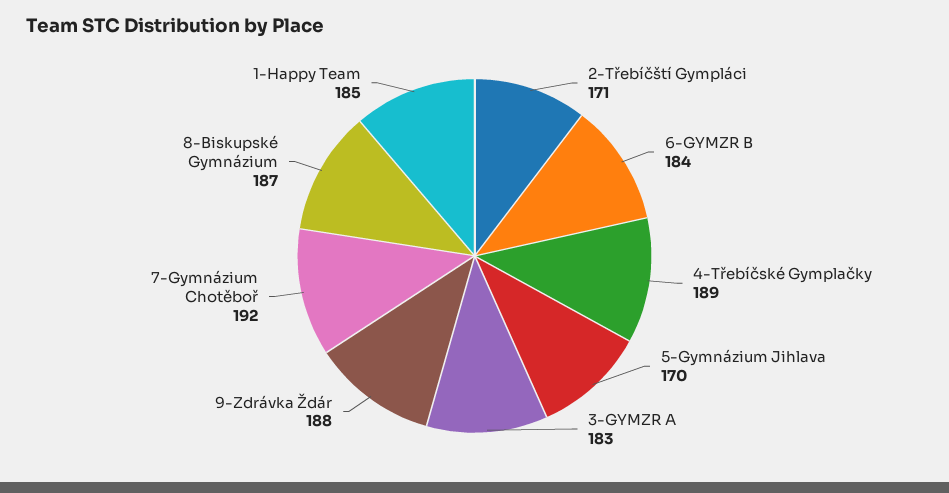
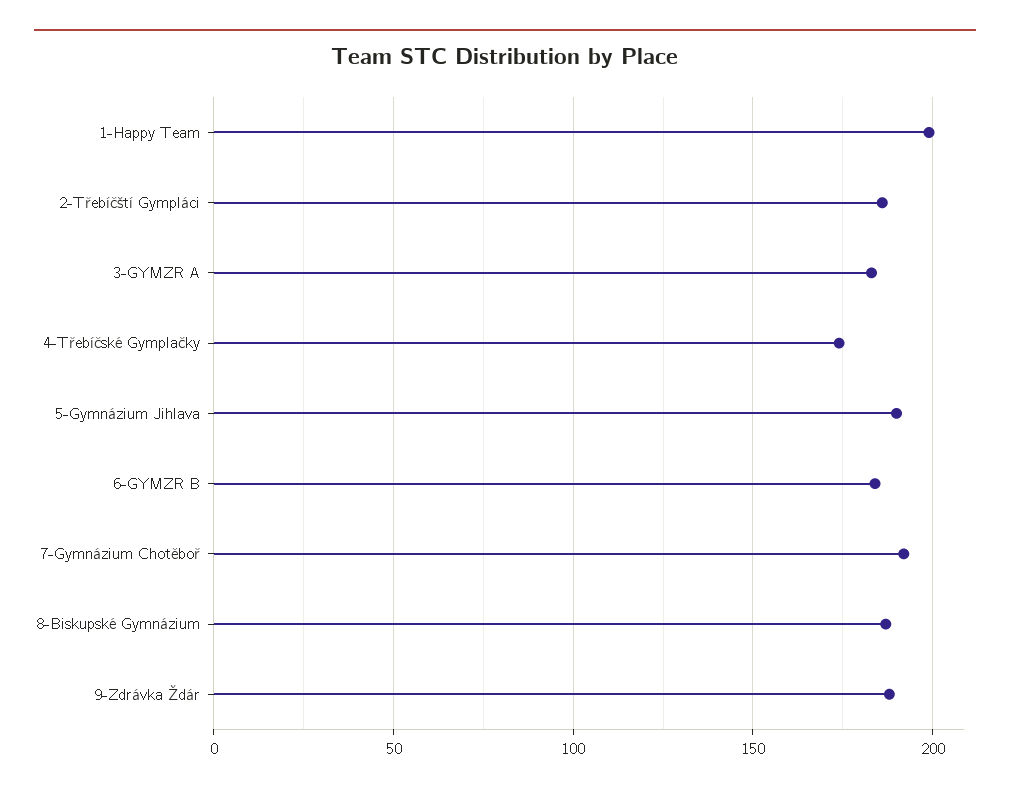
2-Třebíčští Gympláci: 171 -> 185
4-Třebíčské Gymplačky: 189 -> 175
5-Gymnázium Jihlava: 170 -> 190
1-Happy Team: 185 -> 200

